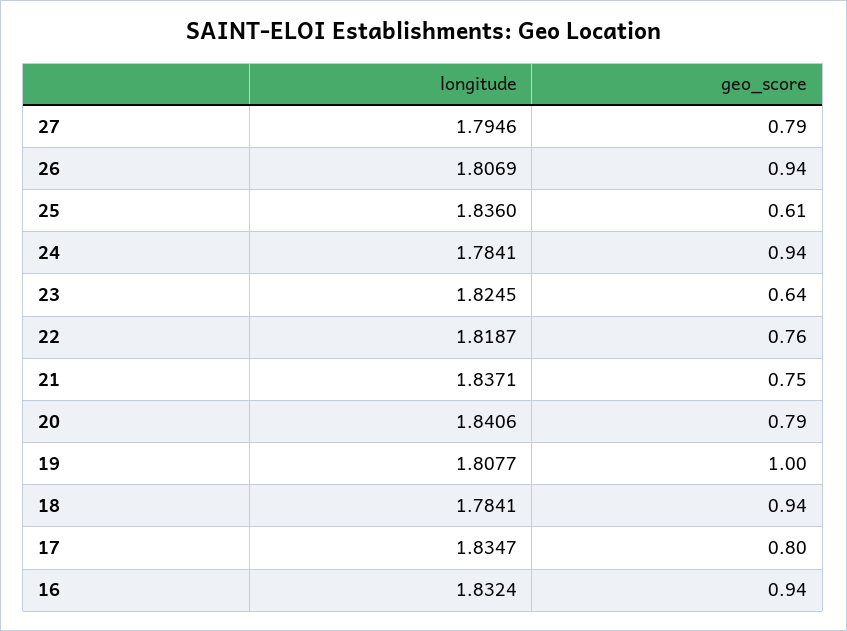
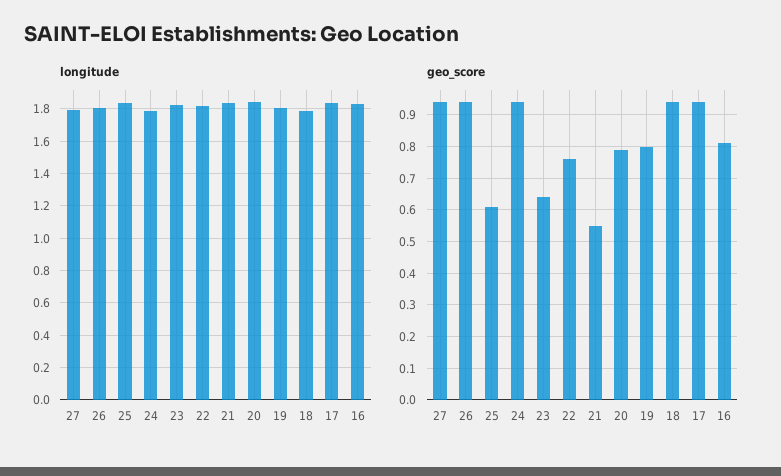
geo_score, 27: 0.79 -> 0.95
geo_score, 21: 0.75 -> 0.55
geo_score, 19: 1 -> 0.8
geo_score, 17: 0.8 -> 0.95
geo_score, 16: 0.94 -> 0.8

